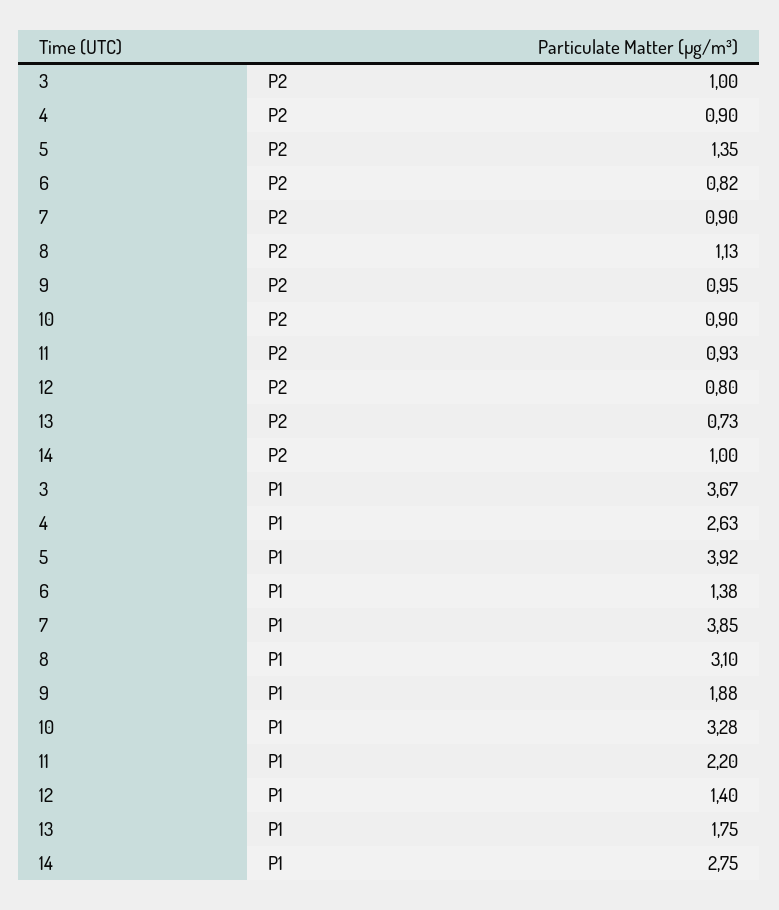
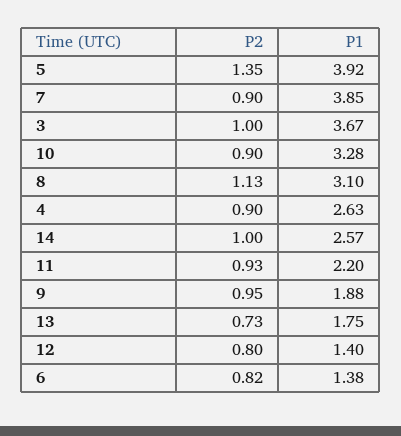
14, P1: 2.75 -> 2.57

